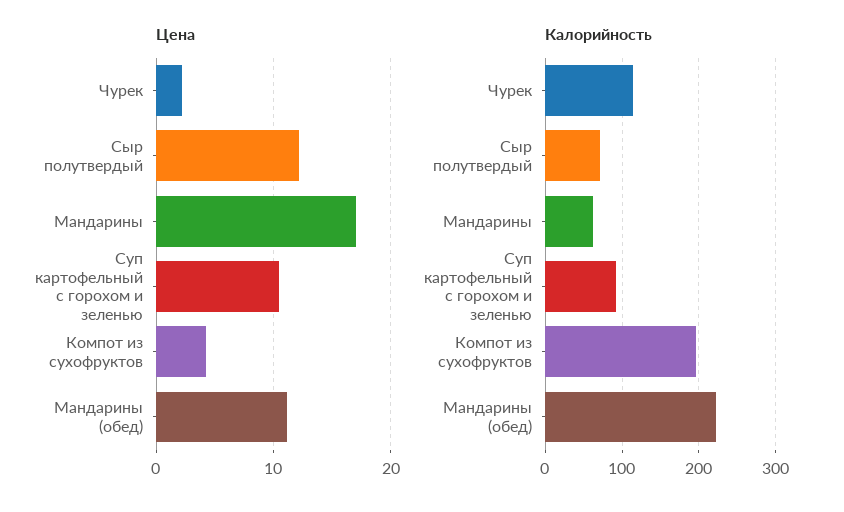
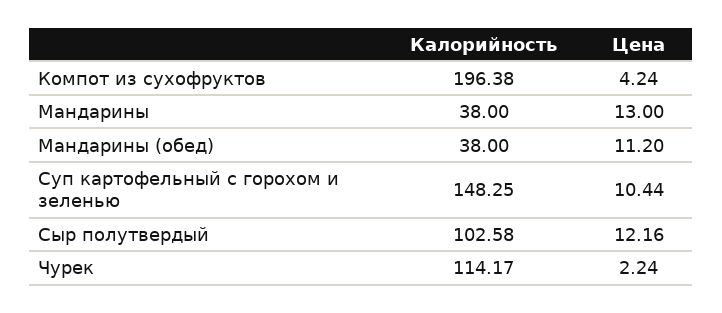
Цена, Мандарины: 17 -> 13
Калорийность, Сыр полутвердый: 70 -> 102.58
Калорийность, Мандарины: 60 -> 38
Калорийность, Суп картофельный с горохом и зеленью: 90 -> 148.25
Калорийность, Мандарины (обед): 220 -> 38

